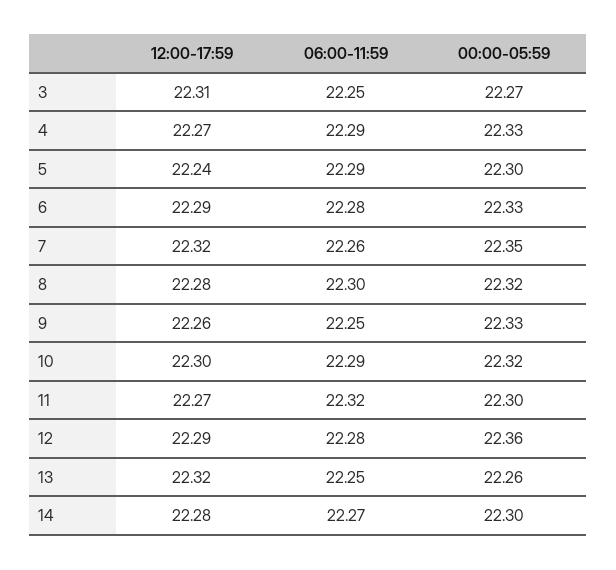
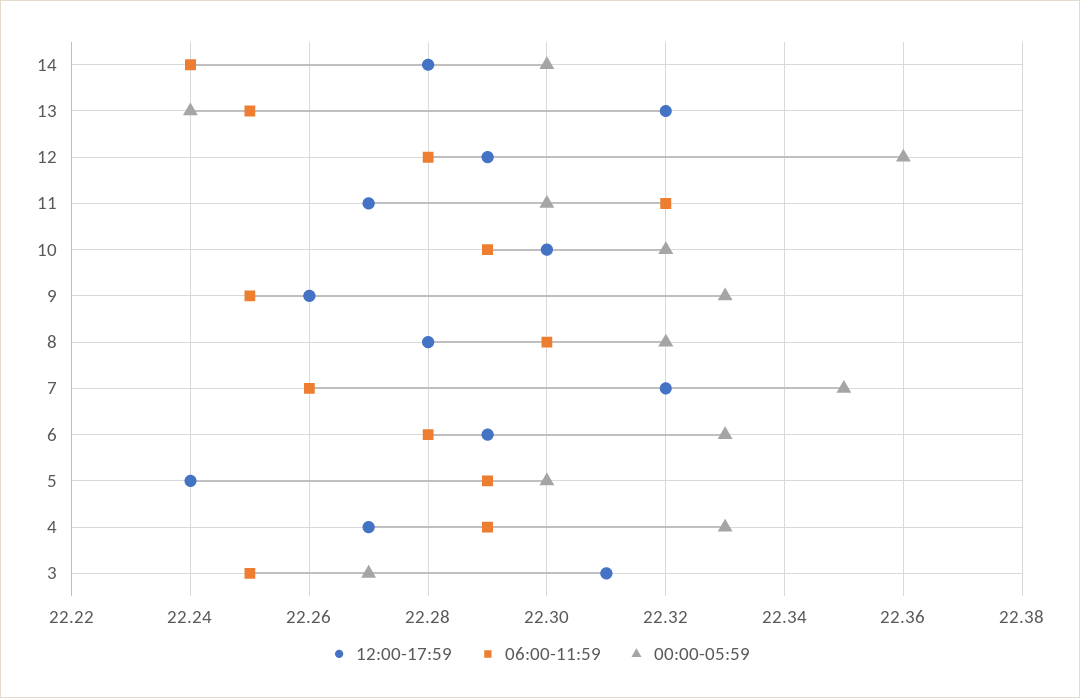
00:00-05:59, 13: 22.26 -> 22.24
06:00-11:59, 14: 22.27 -> 22.24

